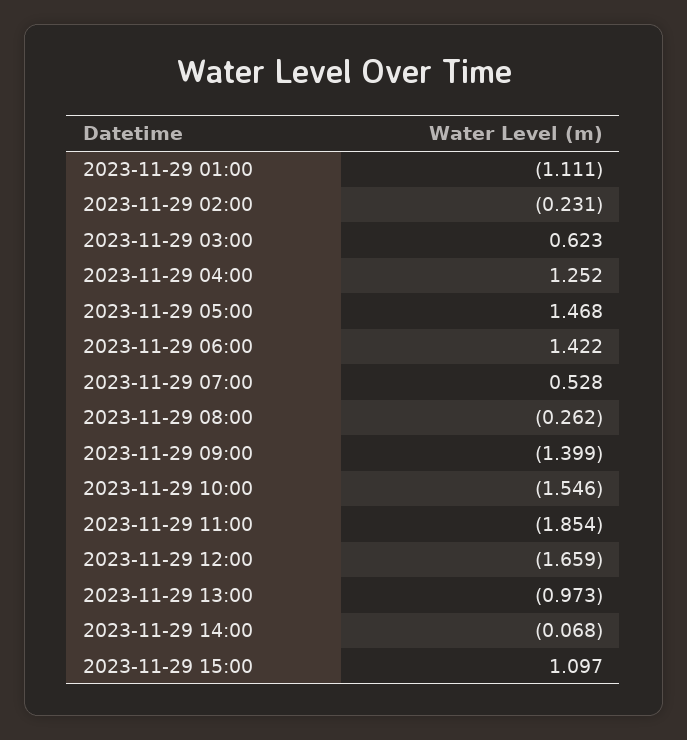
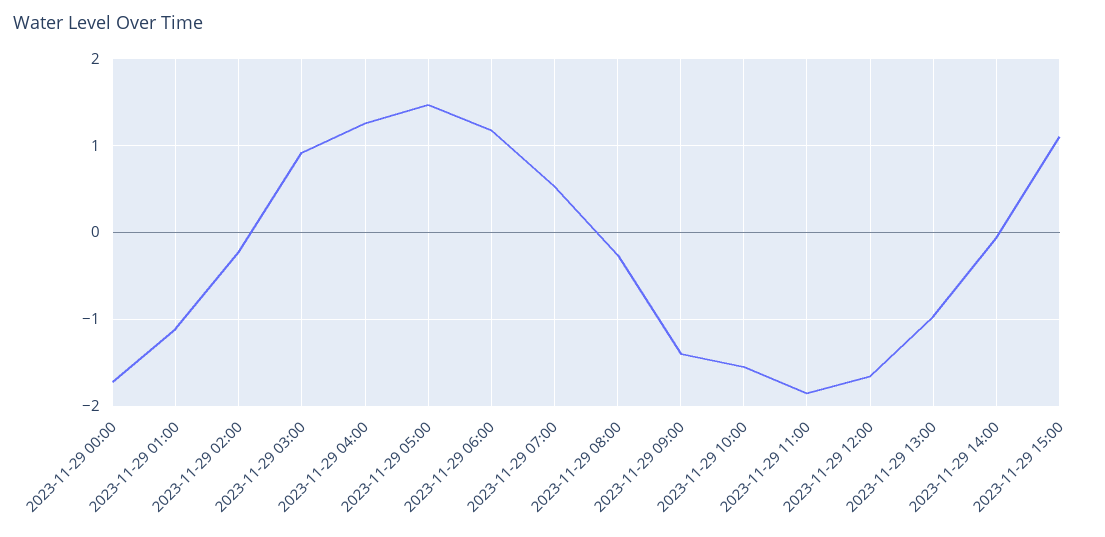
2023-11-29 03:00: 0.623 -> 0.9
2023-11-29 06:00: 1.422 -> 1.2
2023-11-29 00:00: none -> -1.7

